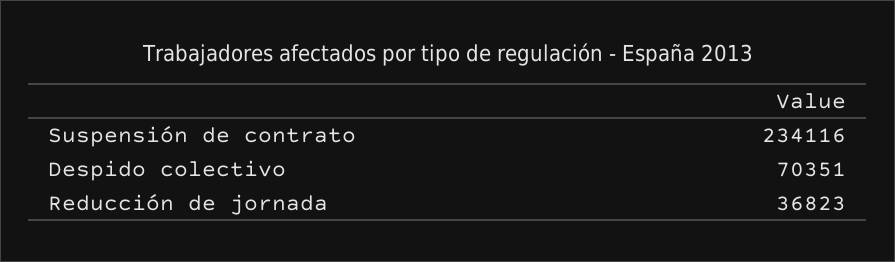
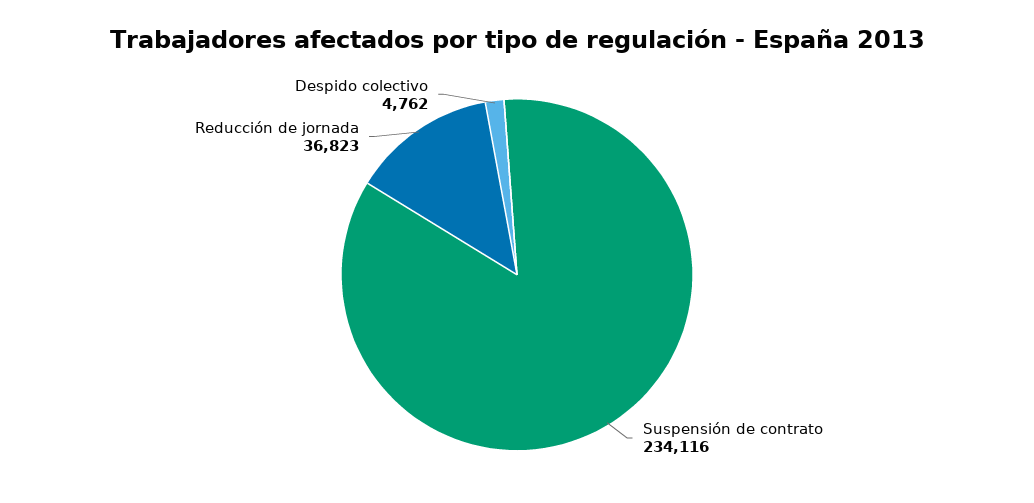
Despido colectivo: 70351 -> 4762

